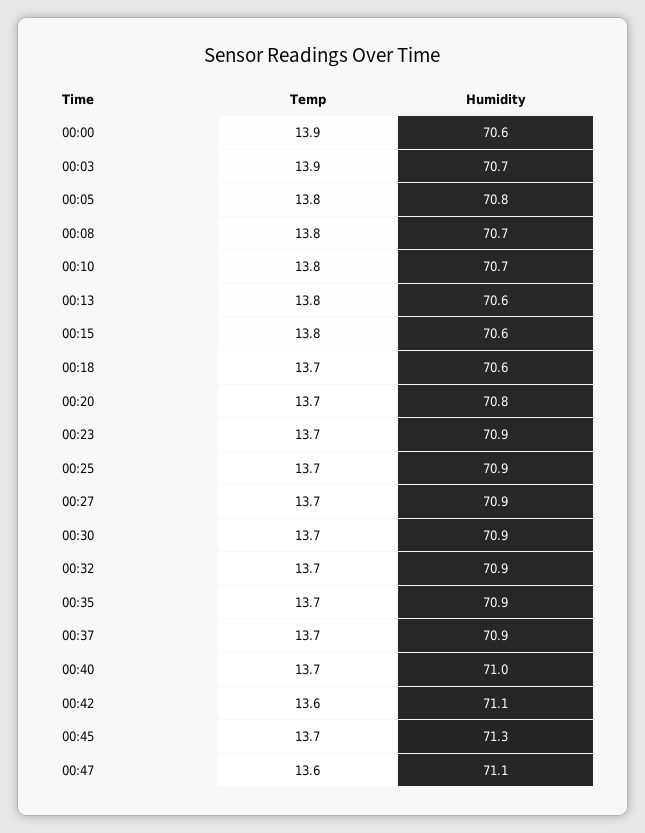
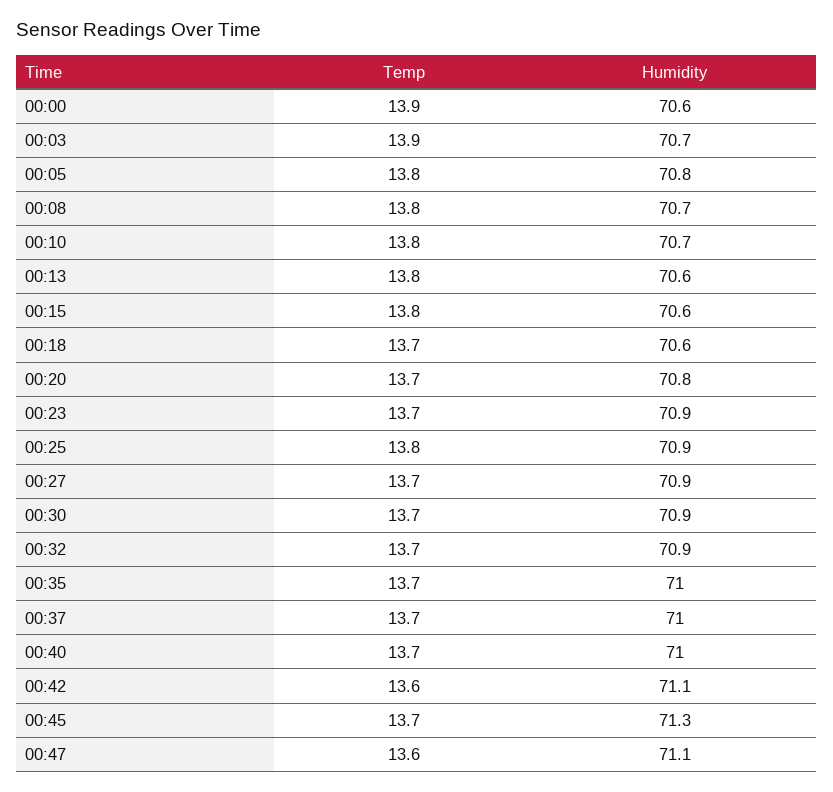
Temp, 00:25: 13.7 -> 13.8
Humidity, 00:35: 70.9 -> 71
Humidity, 00:37: 70.9 -> 71

